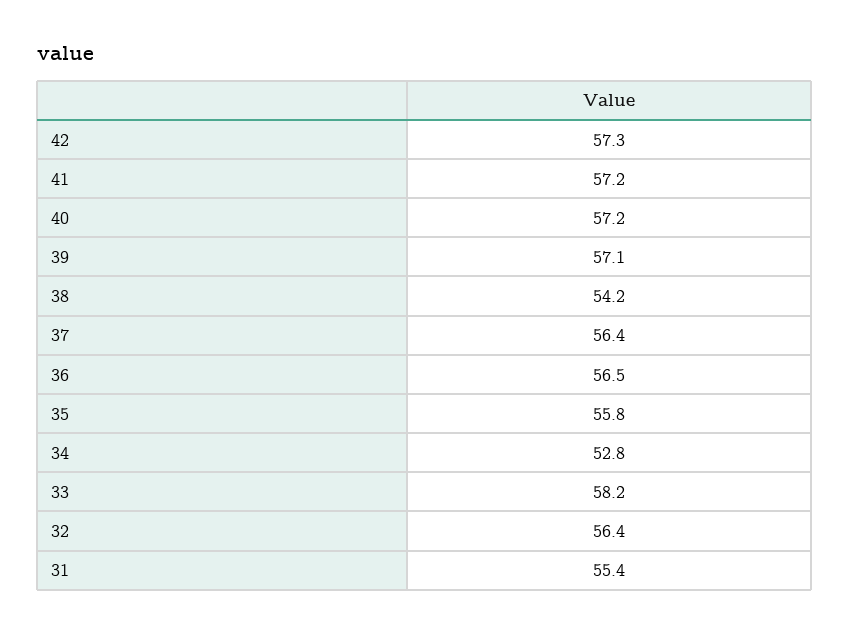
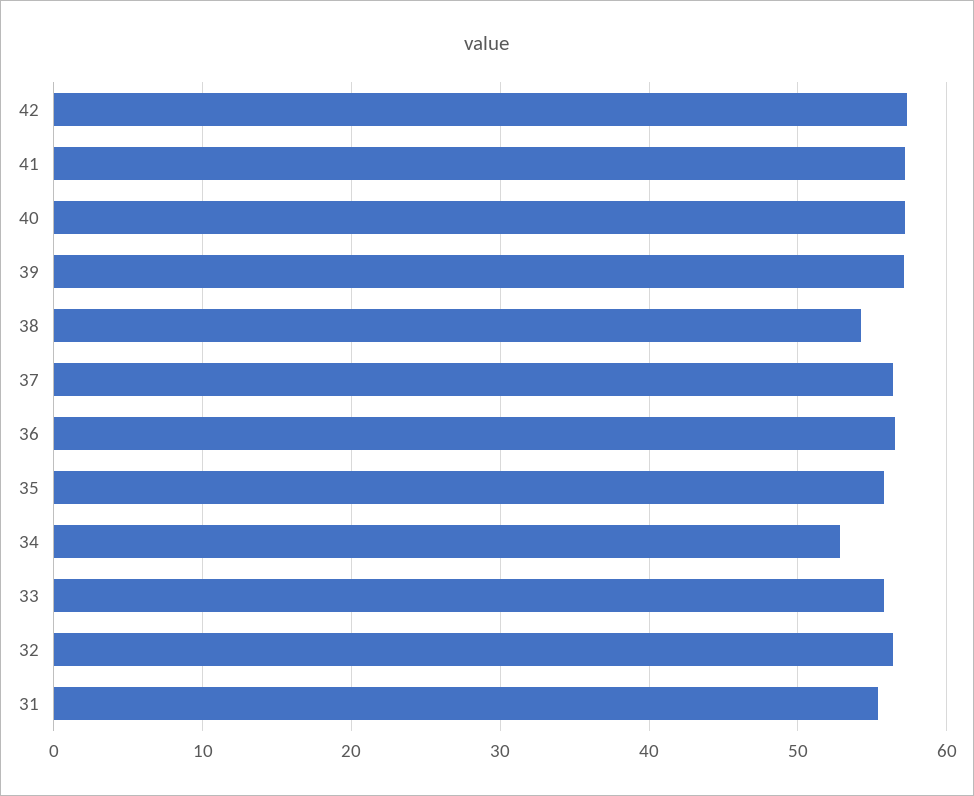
33: 58.2 -> 56

